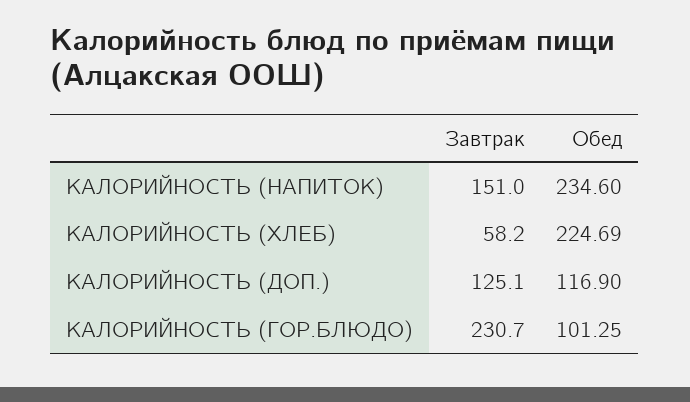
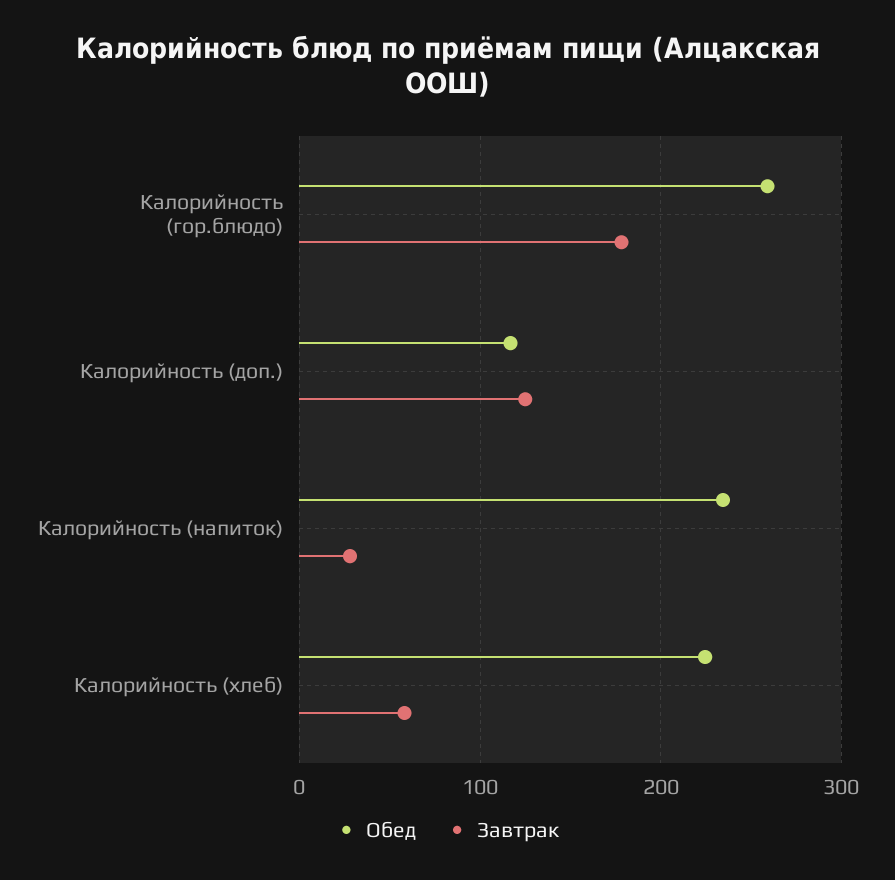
Завтрак, КАЛОРИЙНОСТЬ (НАПИТОК): 151 -> 30
Завтрак, КАЛОРИЙНОСТЬ (ГОР.БЛЮДО): 230.7 -> 180
Обед, КАЛОРИЙНОСТЬ (ГОР.БЛЮДО): 101.25 -> 260

